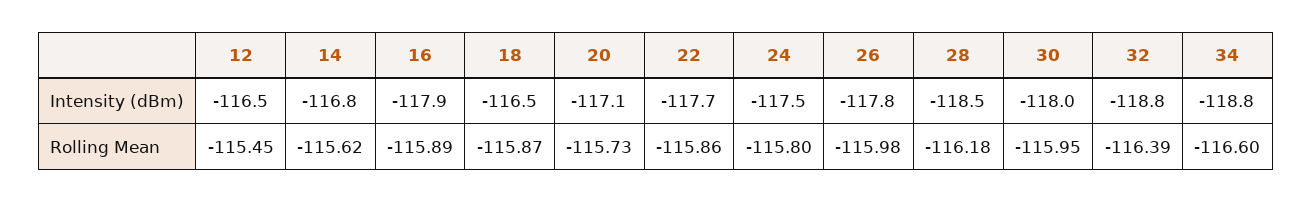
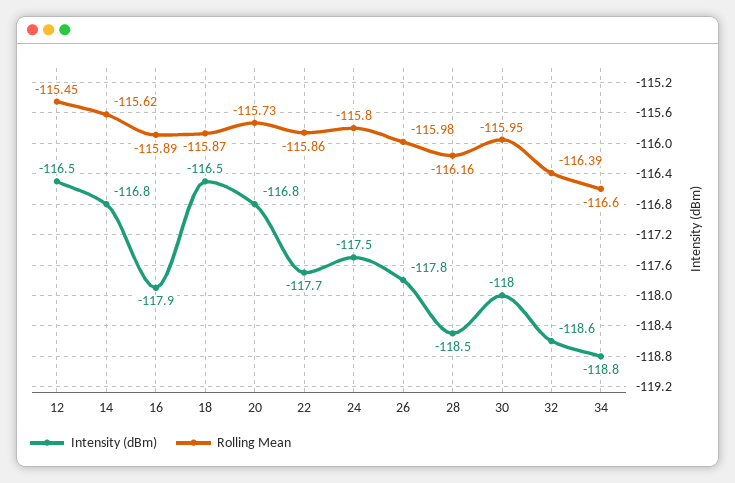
Intensity (dBm), 20: -117.1 -> -116.8
Intensity (dBm), 32: -118.8 -> -118.6
Rolling Mean, 28: -116.18 -> -116.16

